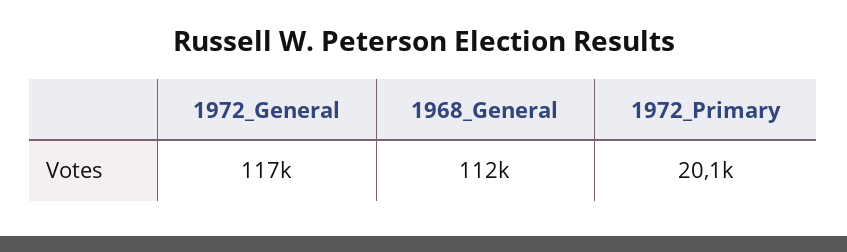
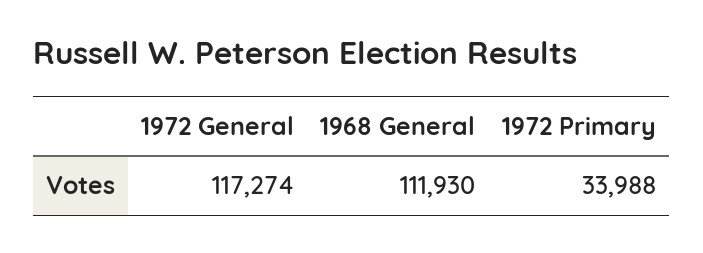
1972_Primary: 20100 -> 33988

